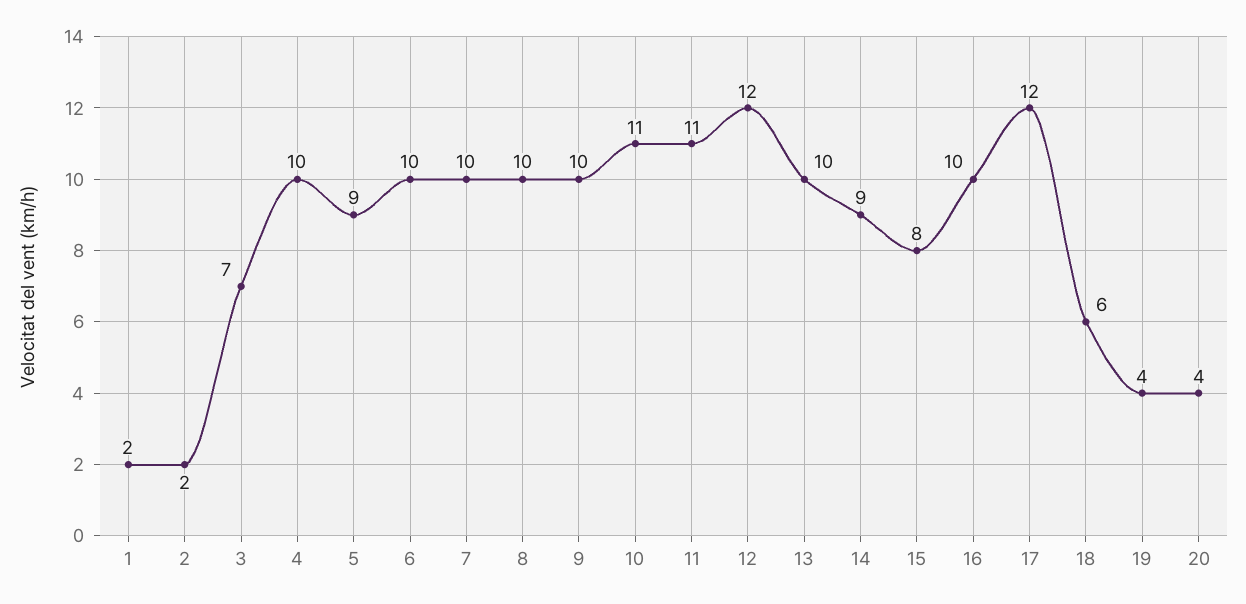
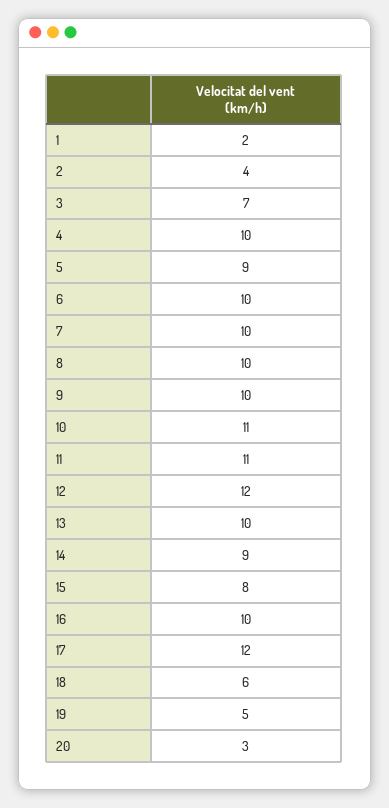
2: 2 -> 4
19: 4 -> 5
20: 4 -> 3

